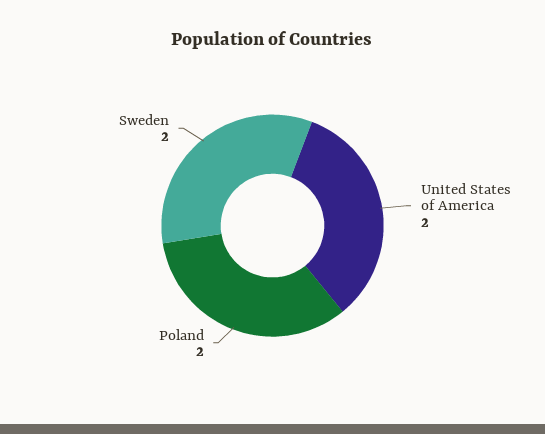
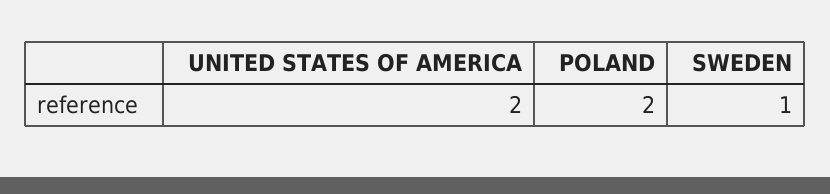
Sweden: 2 -> 1

